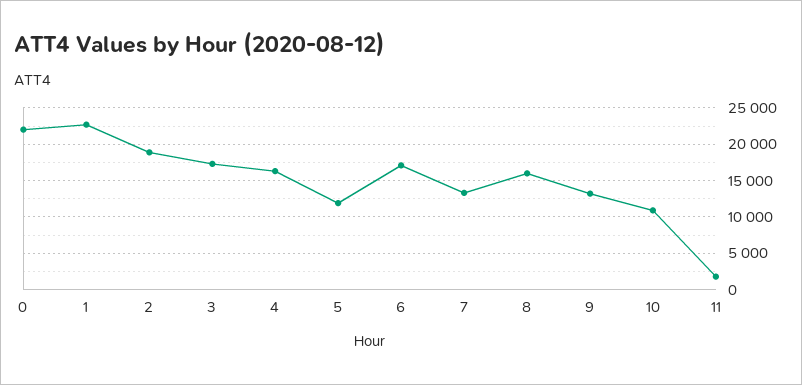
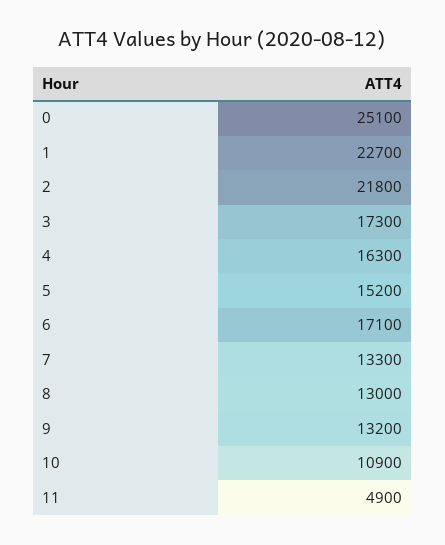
0: 22000 -> 25100
2: 19000 -> 21800
5: 12000 -> 15200
8: 16000 -> 13000
11: 2000 -> 4900

